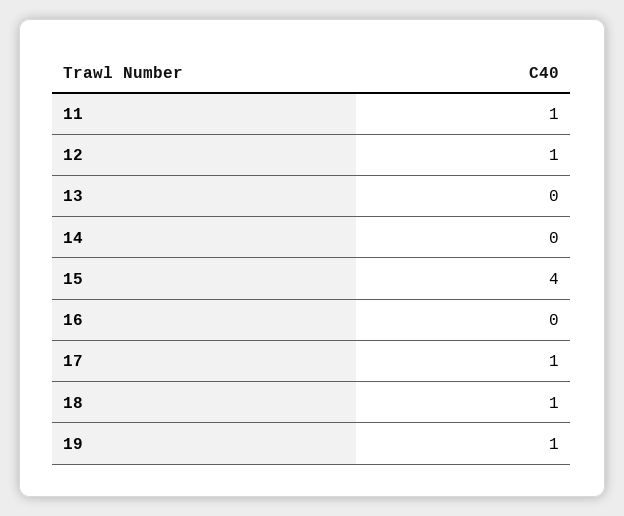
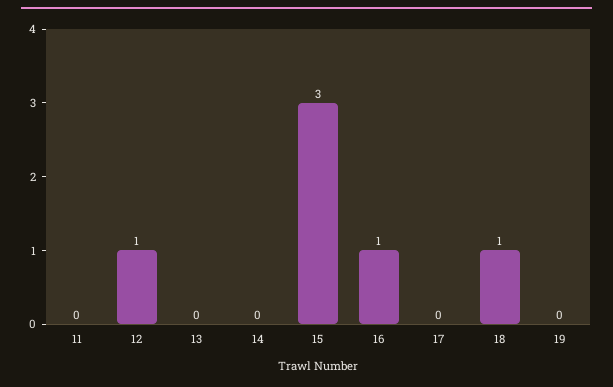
11: 1 -> 0
15: 4 -> 3
16: 0 -> 1
17: 1 -> 0
19: 1 -> 0

